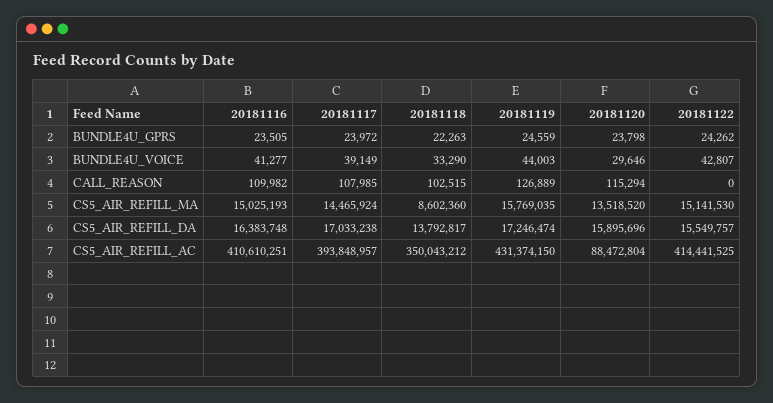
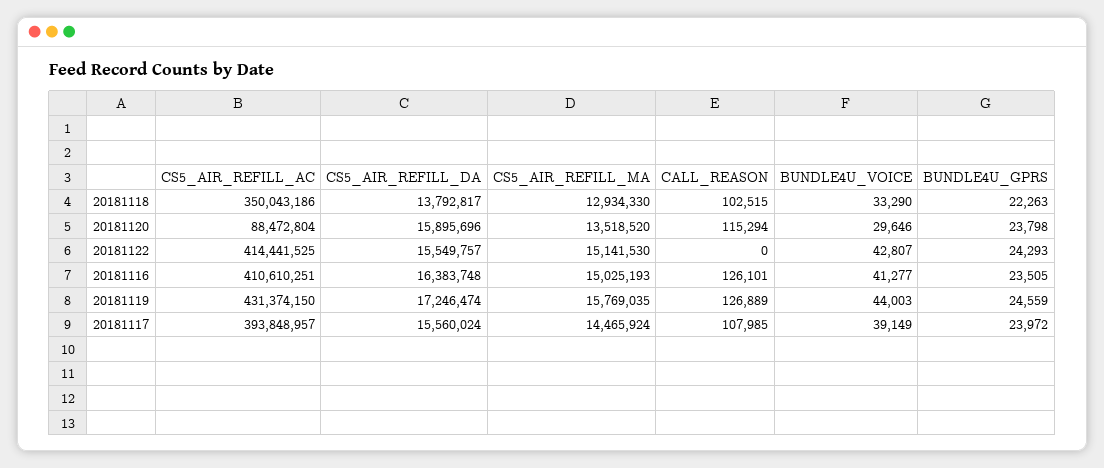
20181122, BUNDLE4U_GPRS: 24262 -> 24293
20181116, CALL_REASON: 109982 -> 126101
20181118, CS5_AIR_REFILL_MA: 8602360 -> 12934330
20181117, CS5_AIR_REFILL_DA: 17033238 -> 15560024
20181118, CS5_AIR_REFILL_AC: 350043212 -> 350043186

